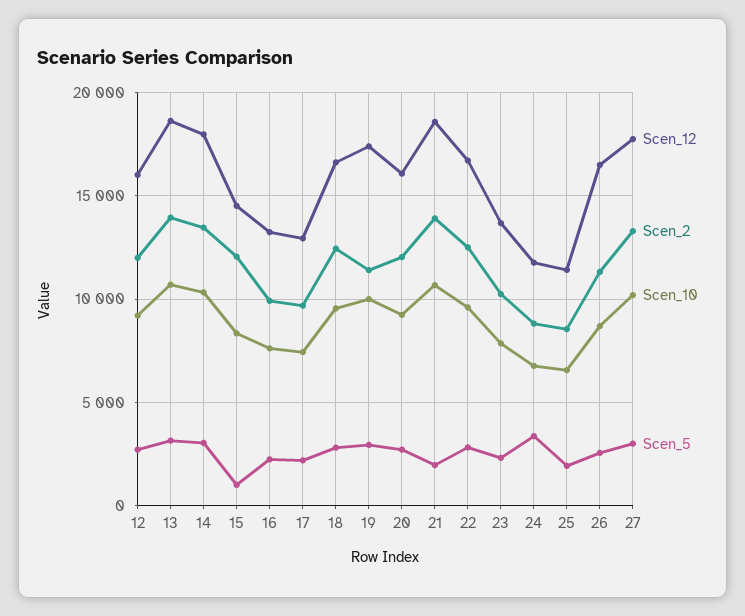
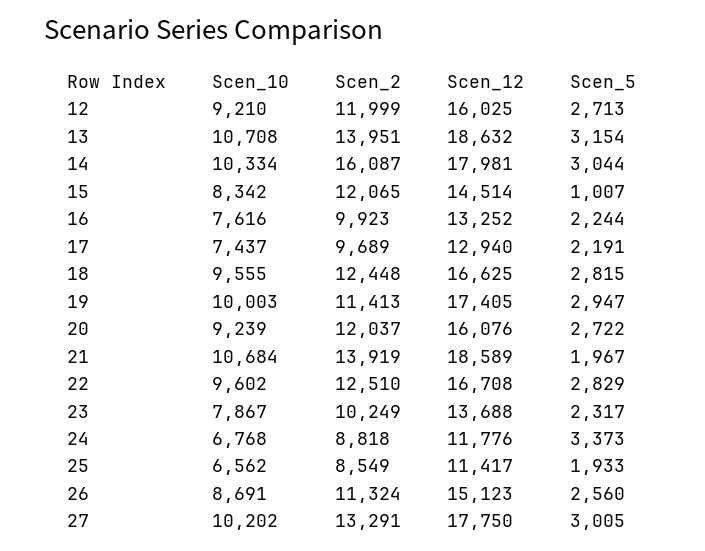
Scen_2, 14: 13500 -> 16087
Scen_12, 26: 16500 -> 15123

